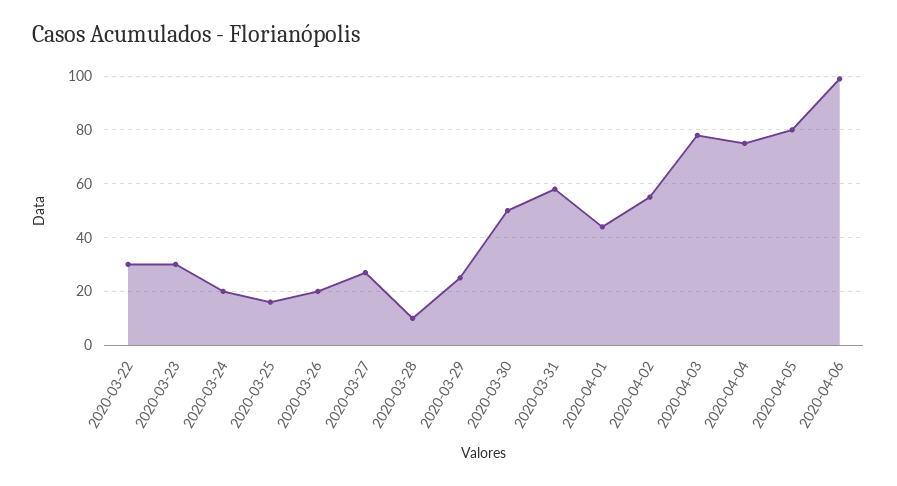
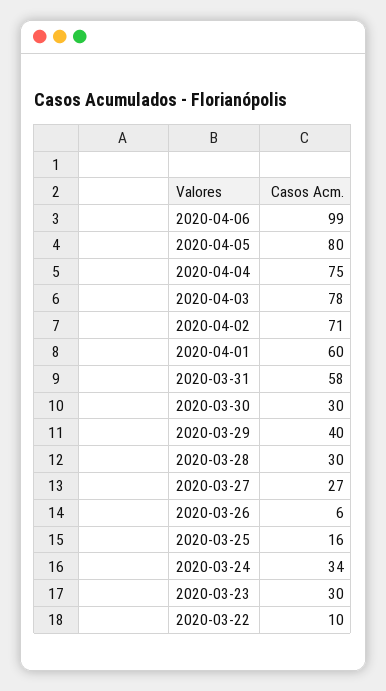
2020-03-22: 30 -> 10
2020-03-24: 20 -> 34
2020-03-26: 20 -> 6
2020-03-28: 10 -> 30
2020-03-29: 25 -> 40
2020-03-30: 50 -> 30
2020-04-01: 45 -> 60
2020-04-02: 55 -> 71

